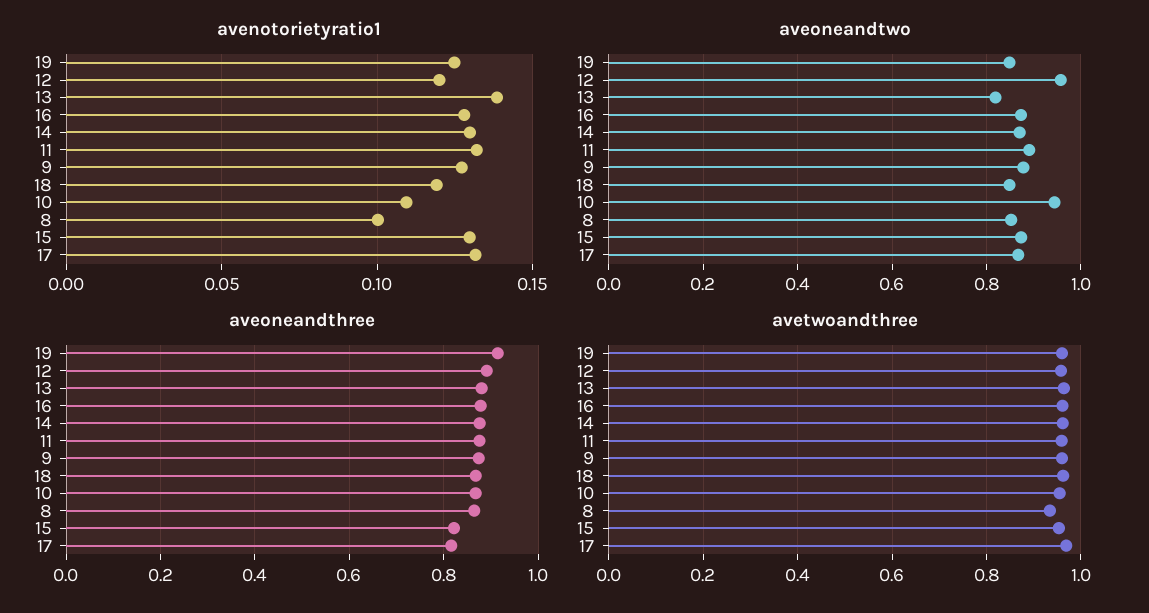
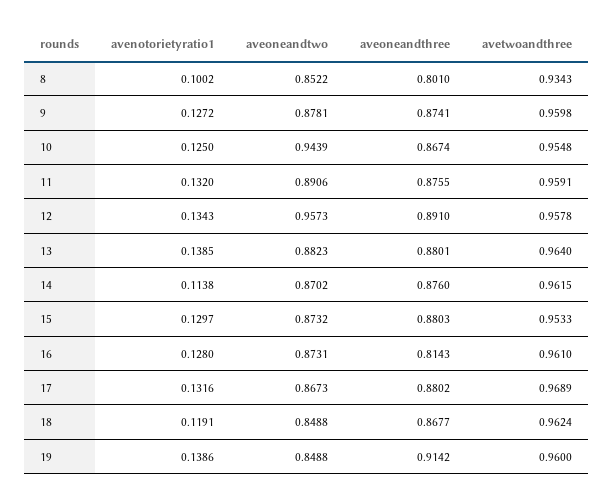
avenotorietyratio1, 19: 0.125 -> 0.1386
avenotorietyratio1, 12: 0.12 -> 0.1343
avenotorietyratio1, 14: 0.13 -> 0.1138
avenotorietyratio1, 10: 0.11 -> 0.125
aveoneandtwo, 13: 0.82 -> 0.8823
aveoneandthree, 16: 0.88 -> 0.8143
aveoneandthree, 8: 0.86 -> 0.801
aveoneandthree, 15: 0.82 -> 0.8803
aveoneandthree, 17: 0.82 -> 0.8802

